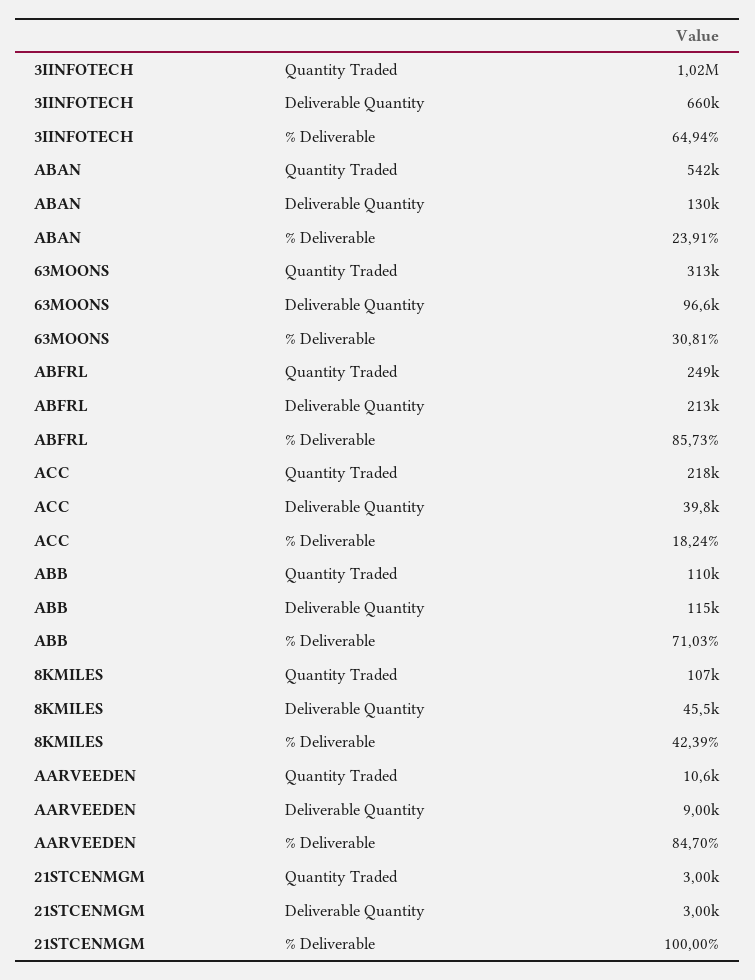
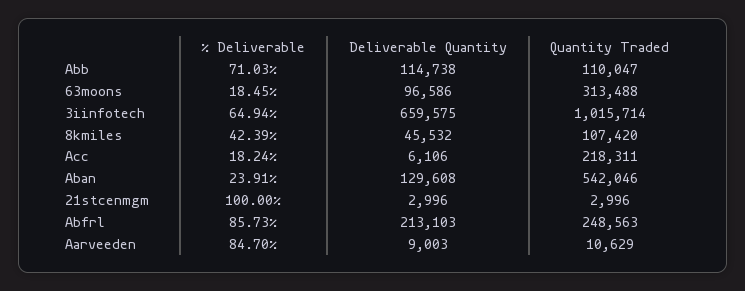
63MOONS, % Deliverable: 30.81 -> 18.45
ACC, Deliverable Quantity: 39800 -> 6106

